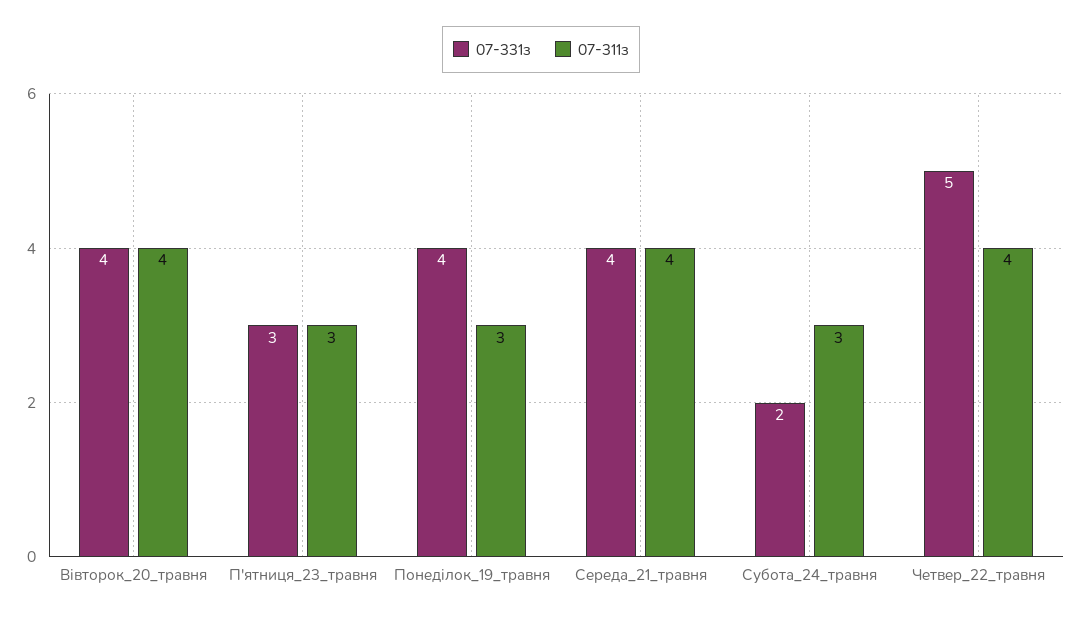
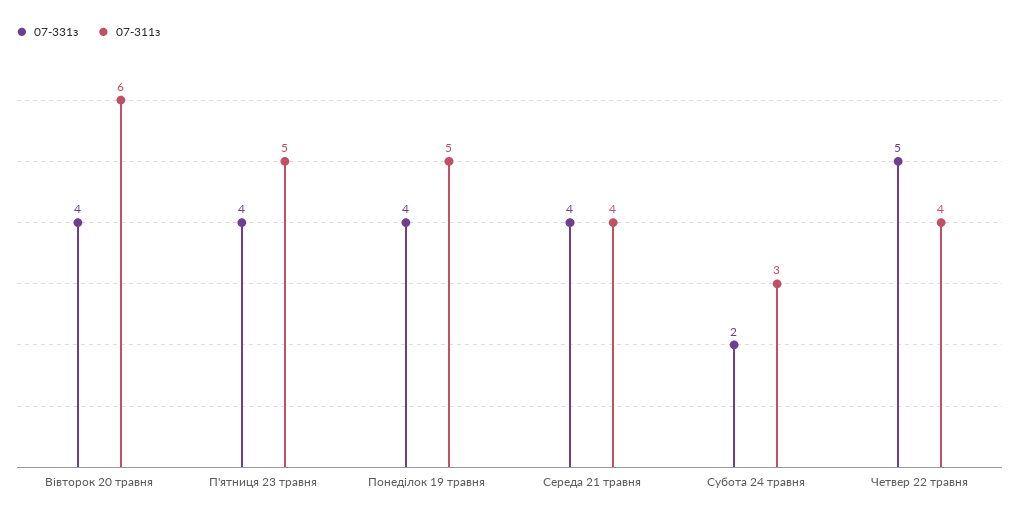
07-311з, Вівторок_20_травня: 4 -> 6
07-331з, П'ятниця_23_травня: 3 -> 4
07-311з, П'ятниця_23_травня: 3 -> 5
07-311з, Понеділок_19_травня: 3 -> 5

